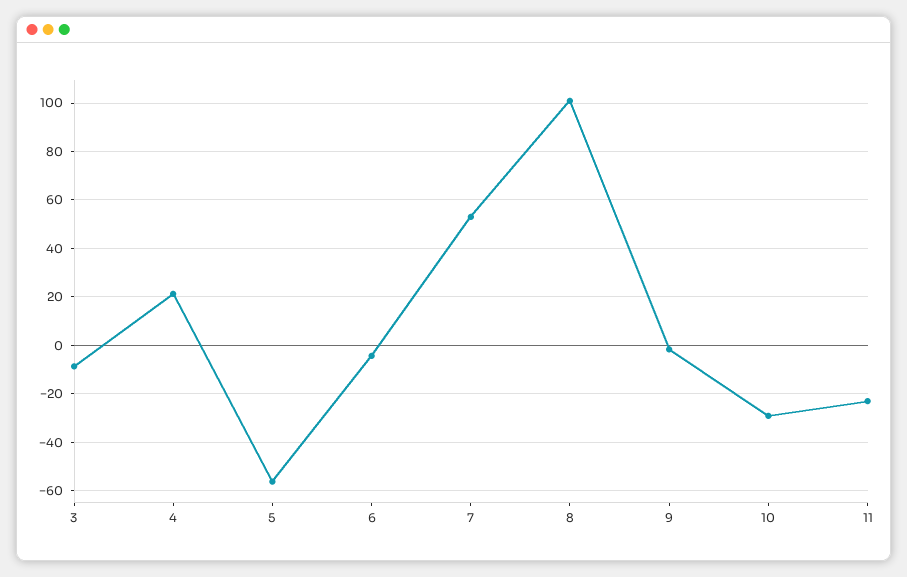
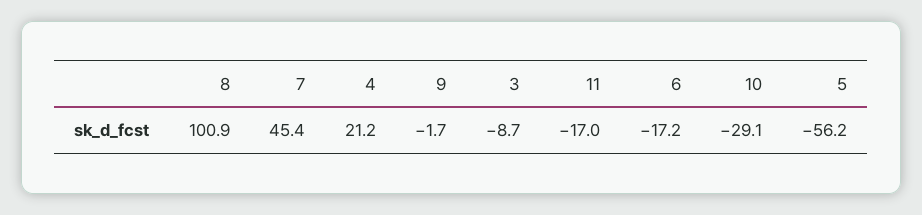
6: -5 -> -17.2
7: 52.5 -> 45.4
11: -22.5 -> -17

